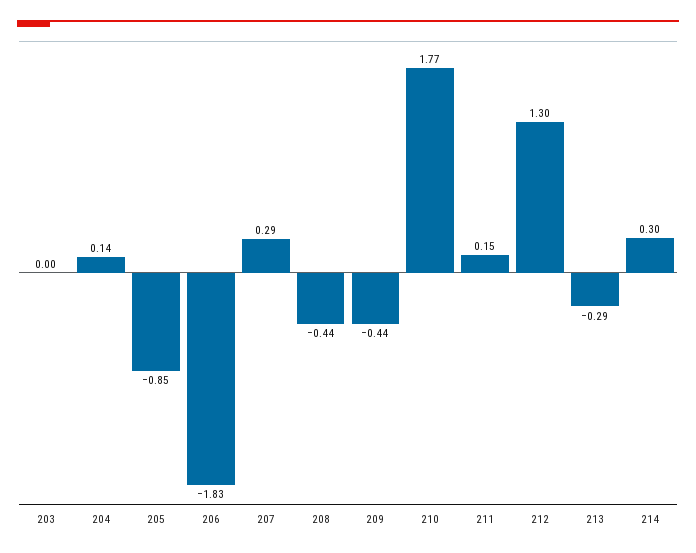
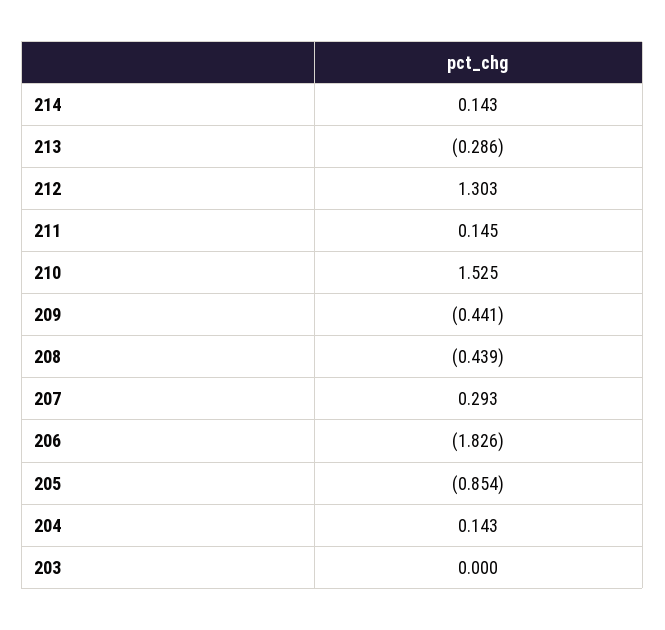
210: 1.77 -> 1.525
214: 0.3 -> 0.143

